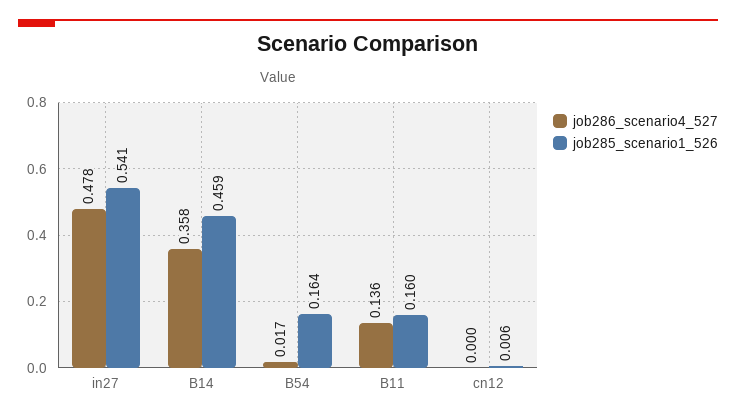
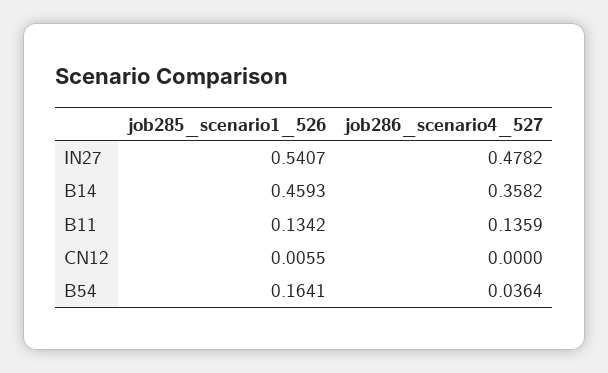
job286_scenario4_527, B54: 0.017 -> 0.0364
job285_scenario1_526, B11: 0.16 -> 0.1342

